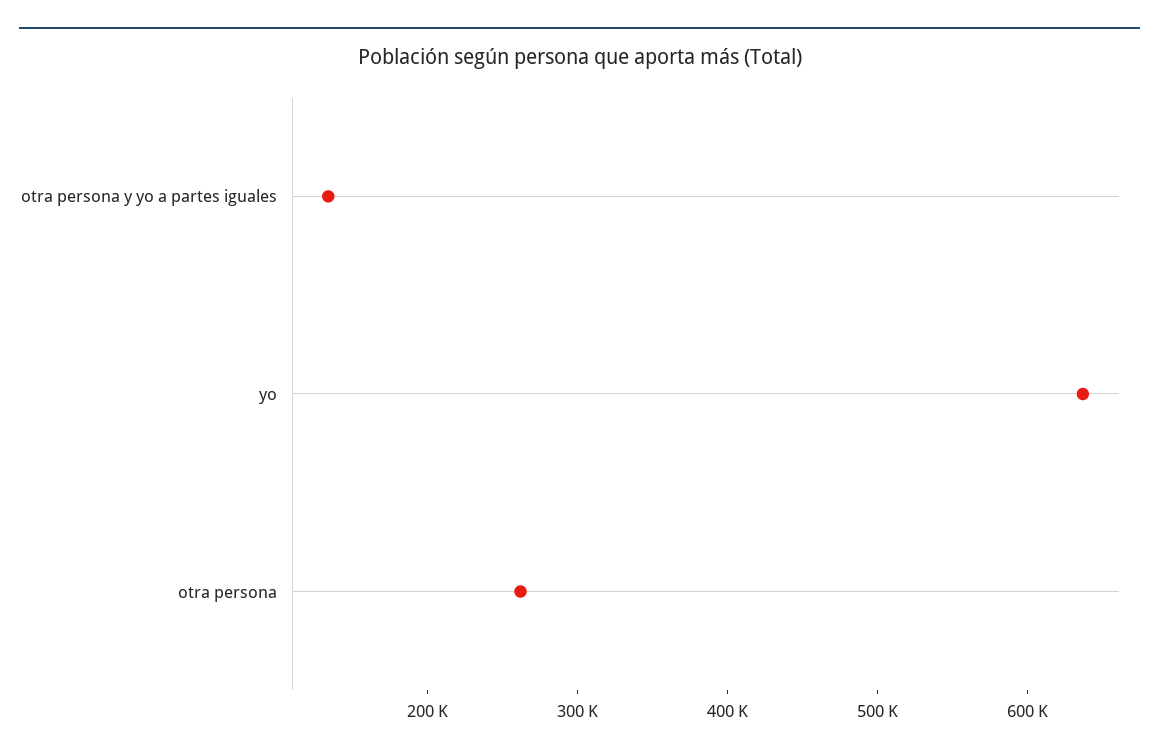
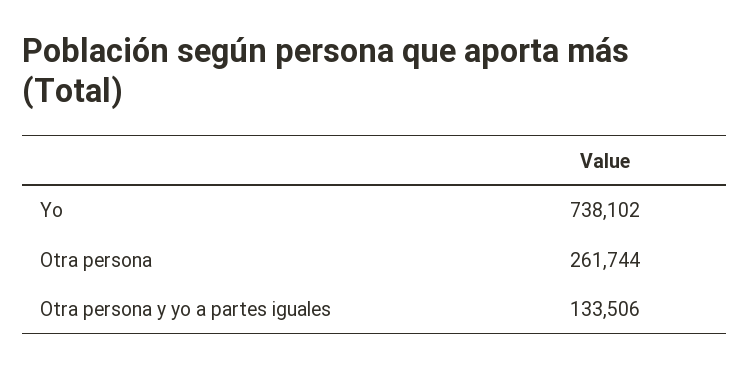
yo: 640000 -> 738102

